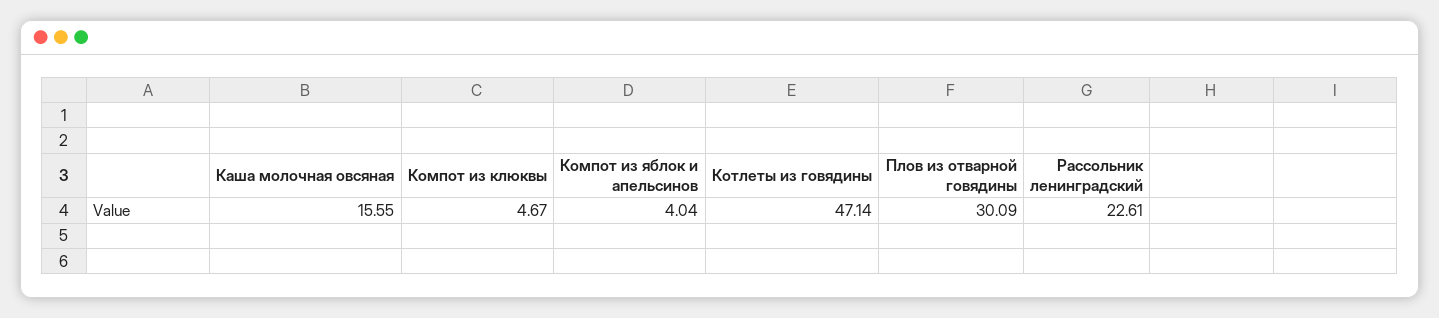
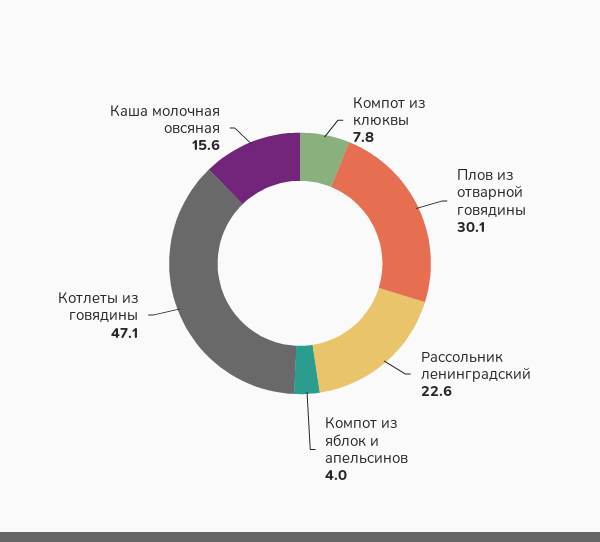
Компот из клюквы: 4.67 -> 7.8

